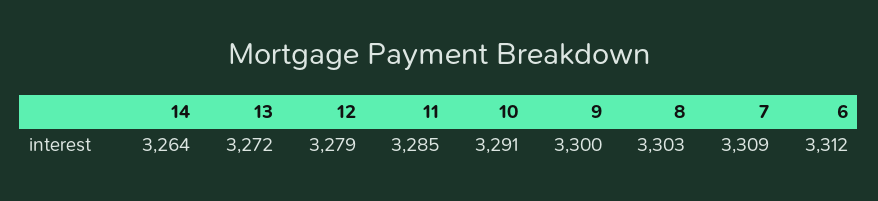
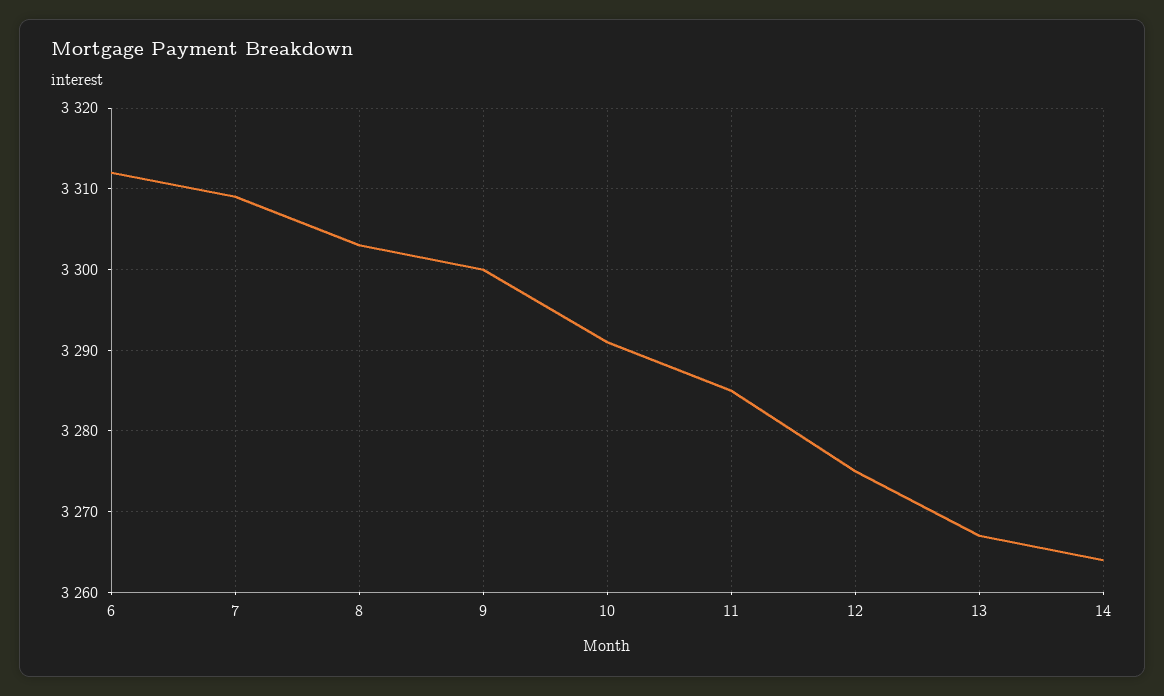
13: 3272 -> 3267
12: 3279 -> 3275

